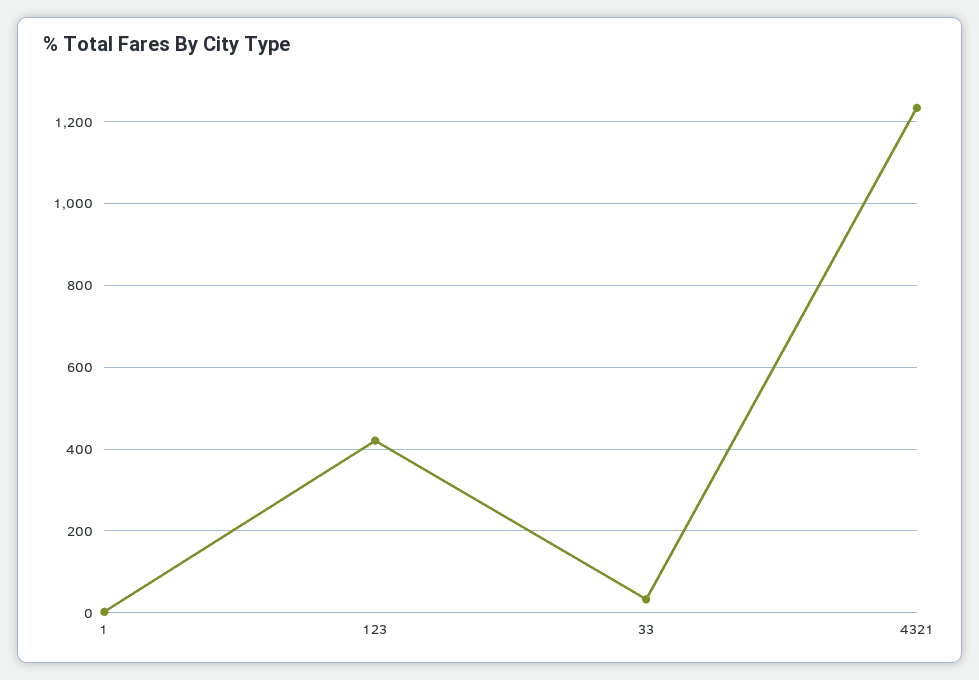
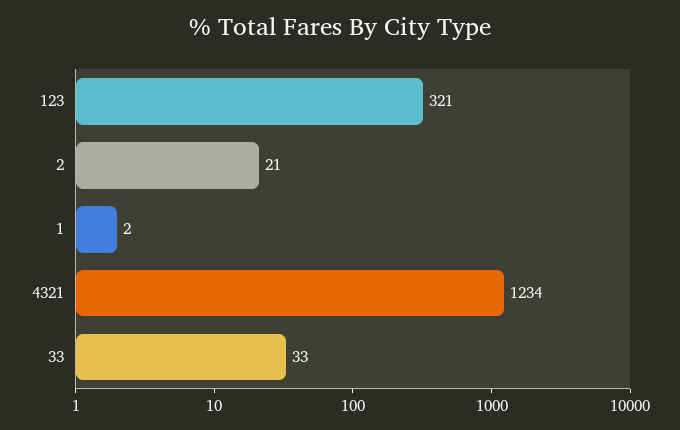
123: 420 -> 321
2: none -> 21

